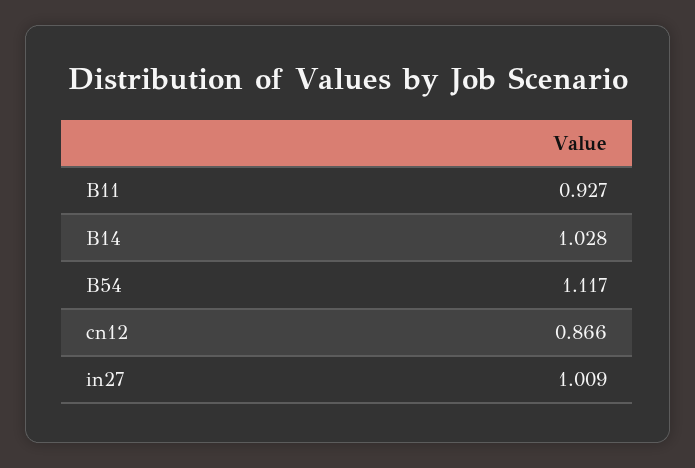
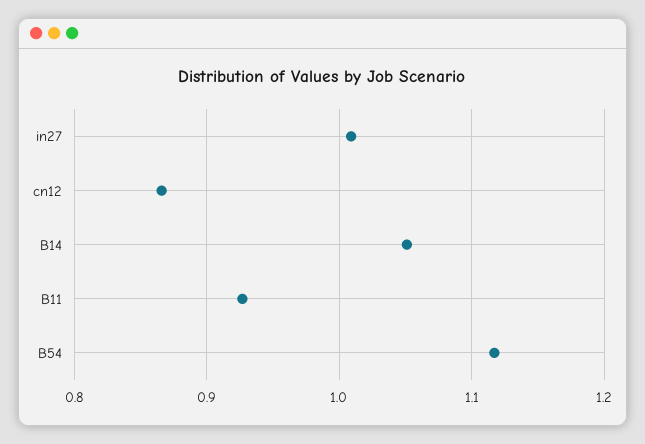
B14: 1.028 -> 1.05

